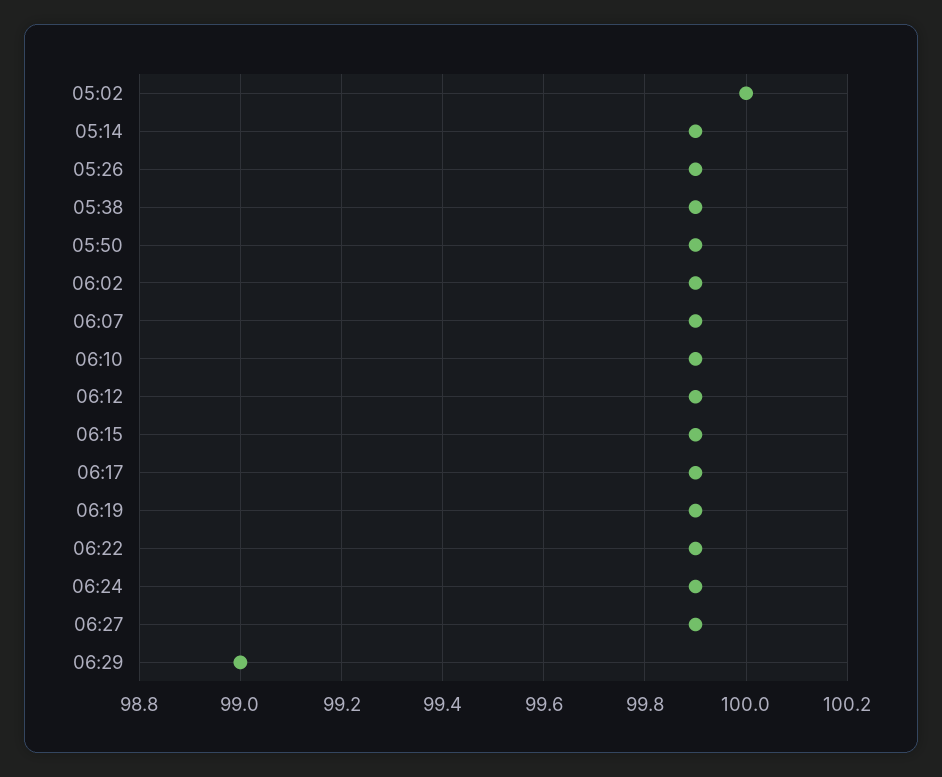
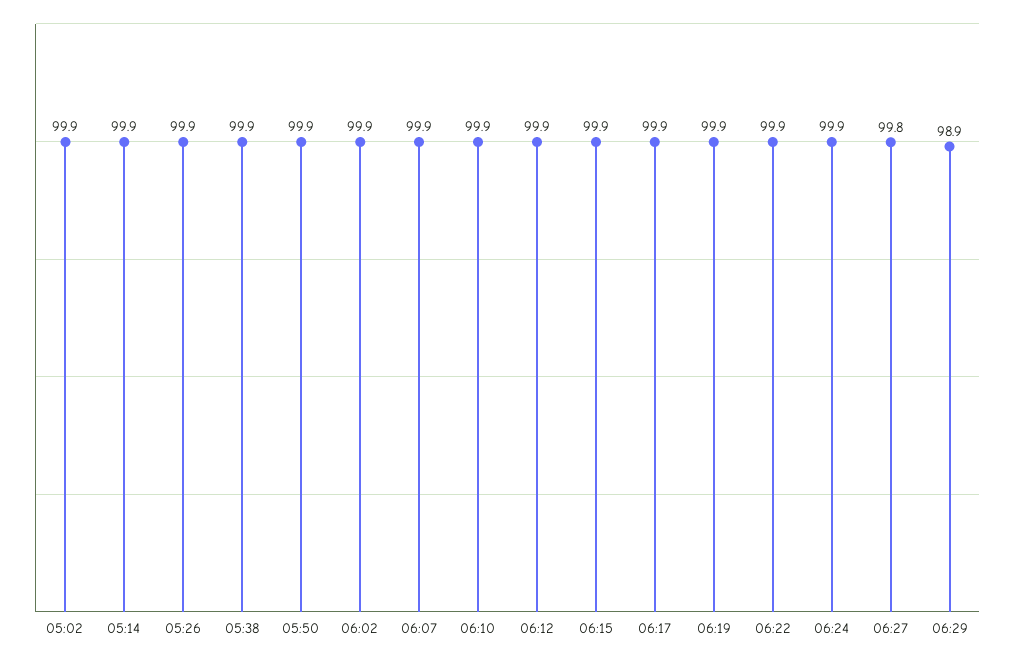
05:02: 100 -> 99.9
06:27: 99.9 -> 99.8
06:29: 99 -> 98.9

